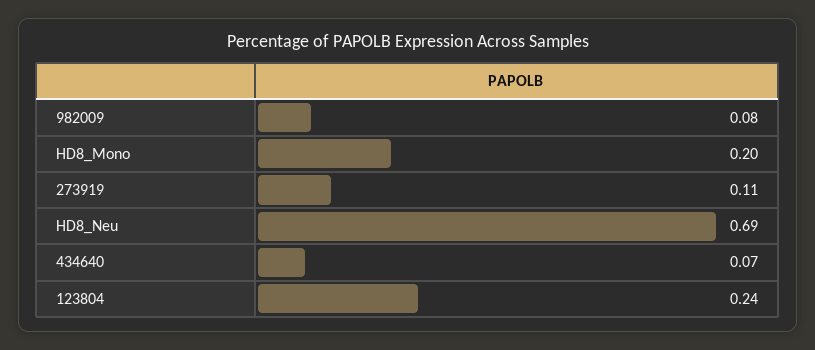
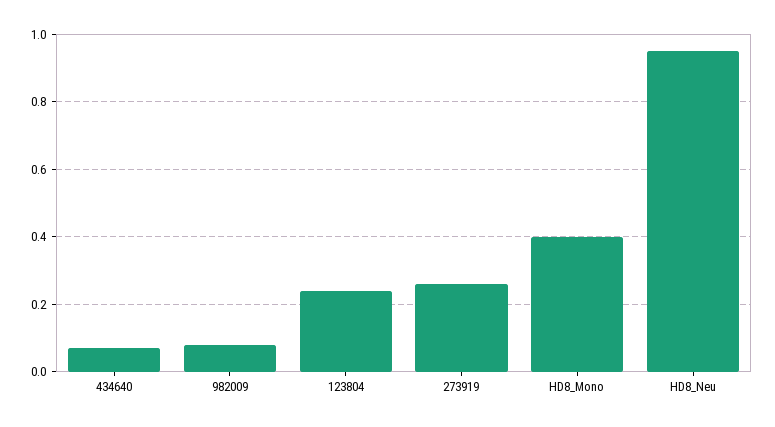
HD8_Mono: 0.2 -> 0.4
273919: 0.11 -> 0.25
HD8_Neu: 0.69 -> 0.95

